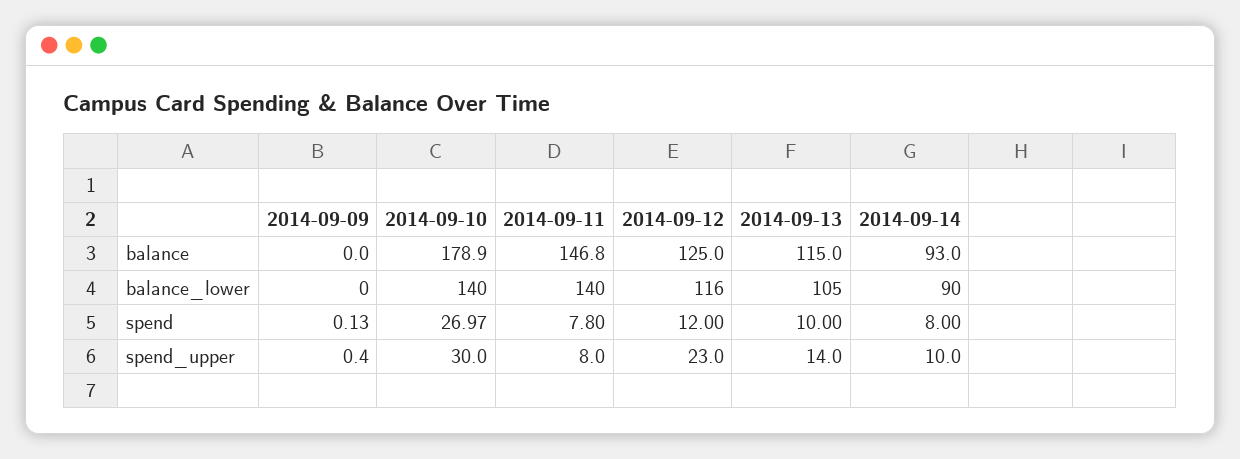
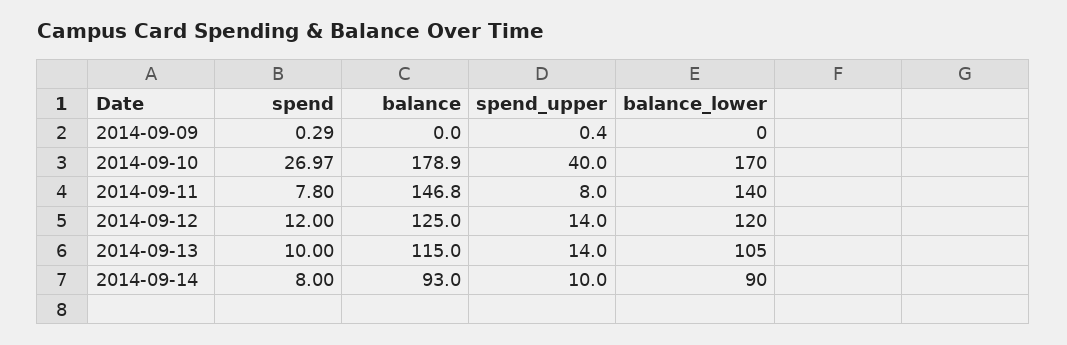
2014-09-10, balance_lower: 140 -> 170
2014-09-12, balance_lower: 116 -> 120
2014-09-09, spend: 0.13 -> 0.29
2014-09-10, spend_upper: 30 -> 40
2014-09-12, spend_upper: 23 -> 14

